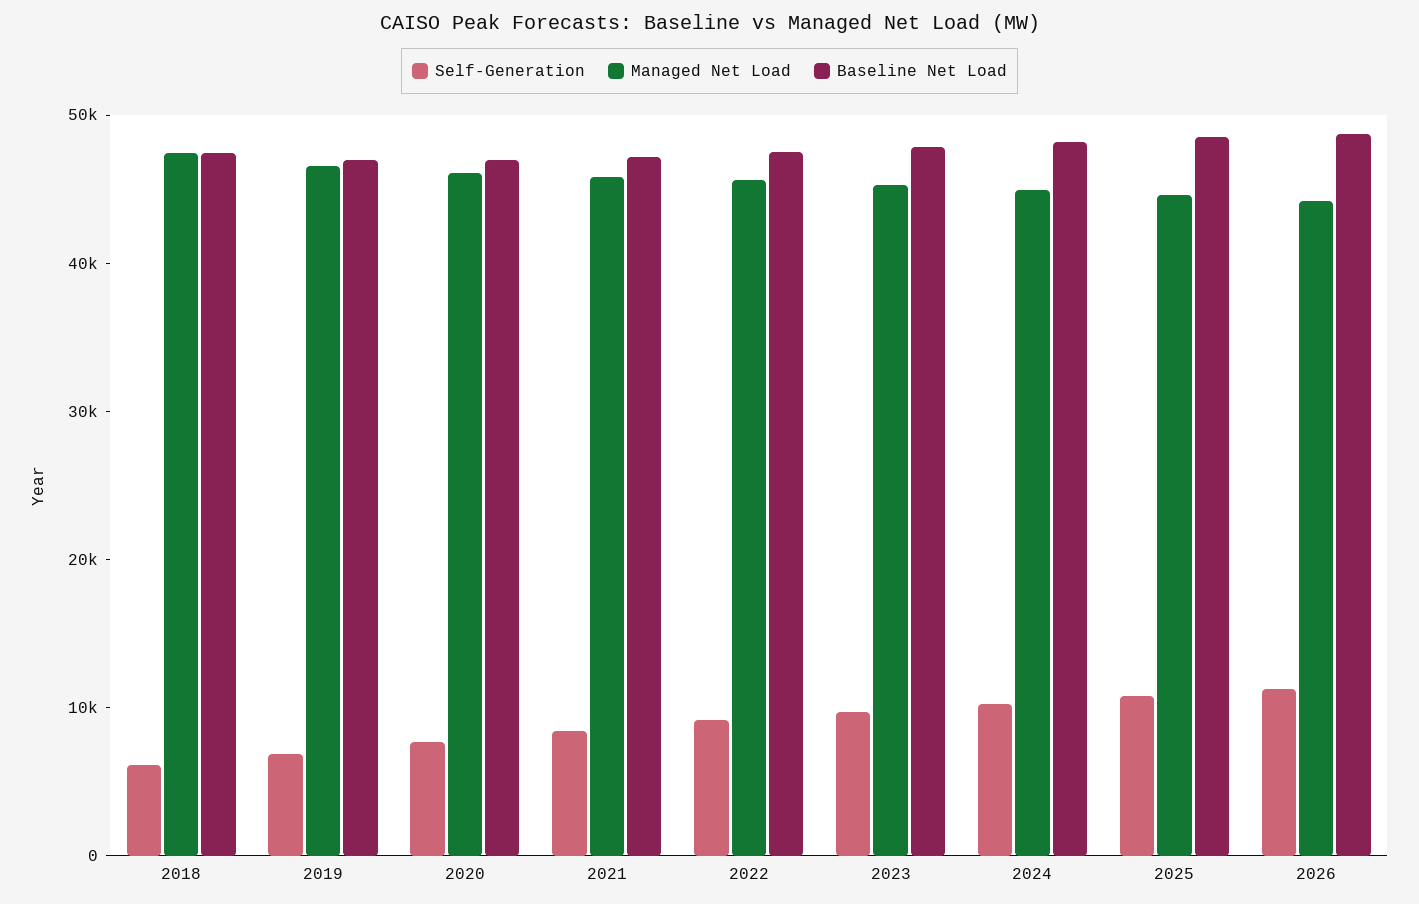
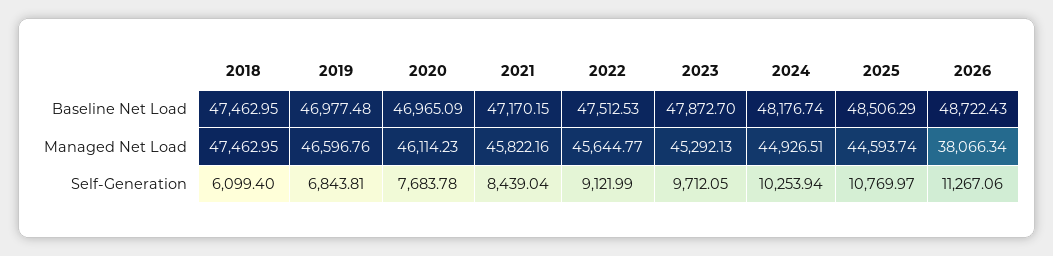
Managed Net Load, 2026: 44000 -> 38066.34

